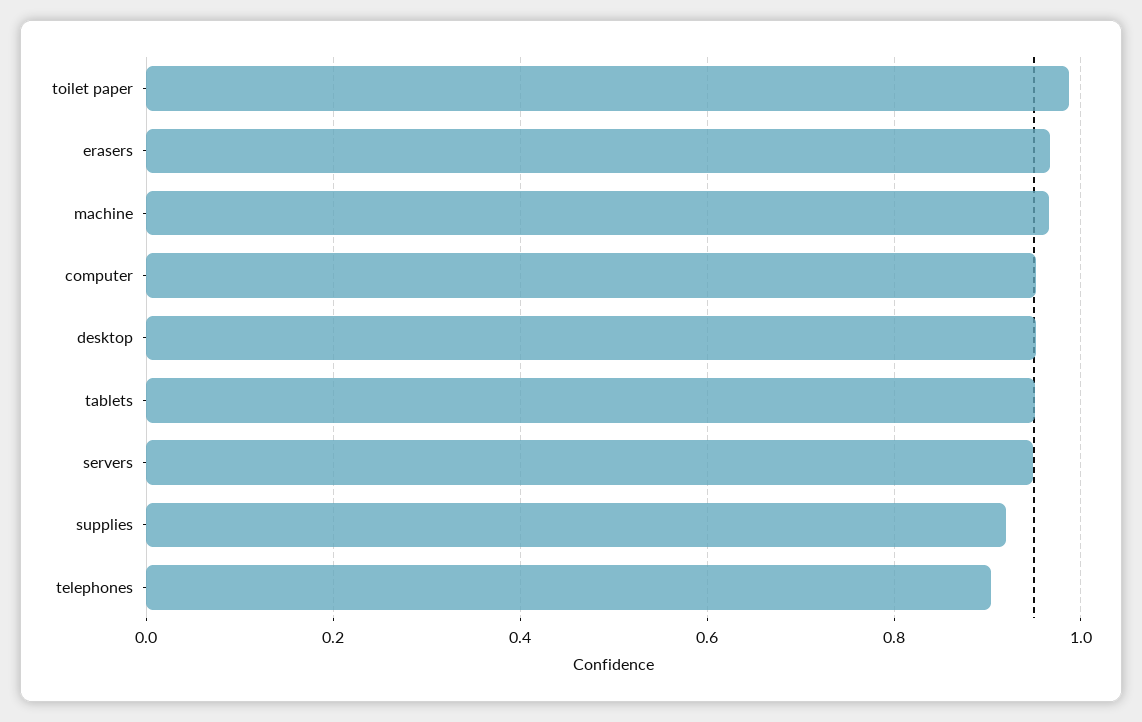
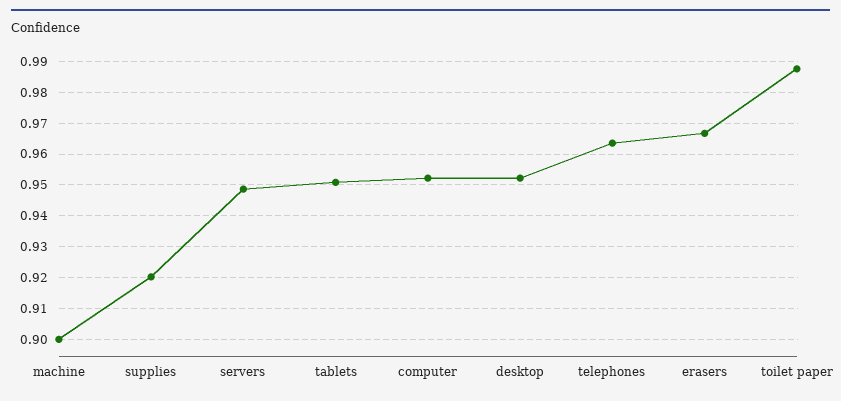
machine: 0.96 -> 0.9
telephones: 0.9 -> 0.964

